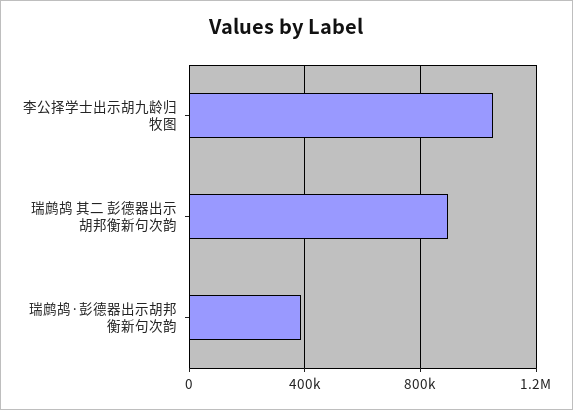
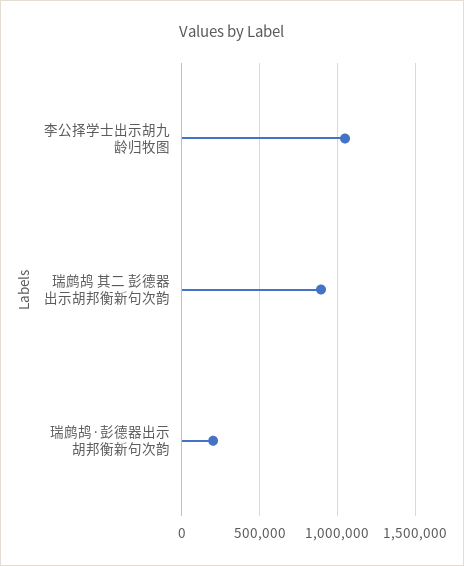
瑞鹧鸪·彭德器出示胡邦衡新句次韵: 400000 -> 200000

